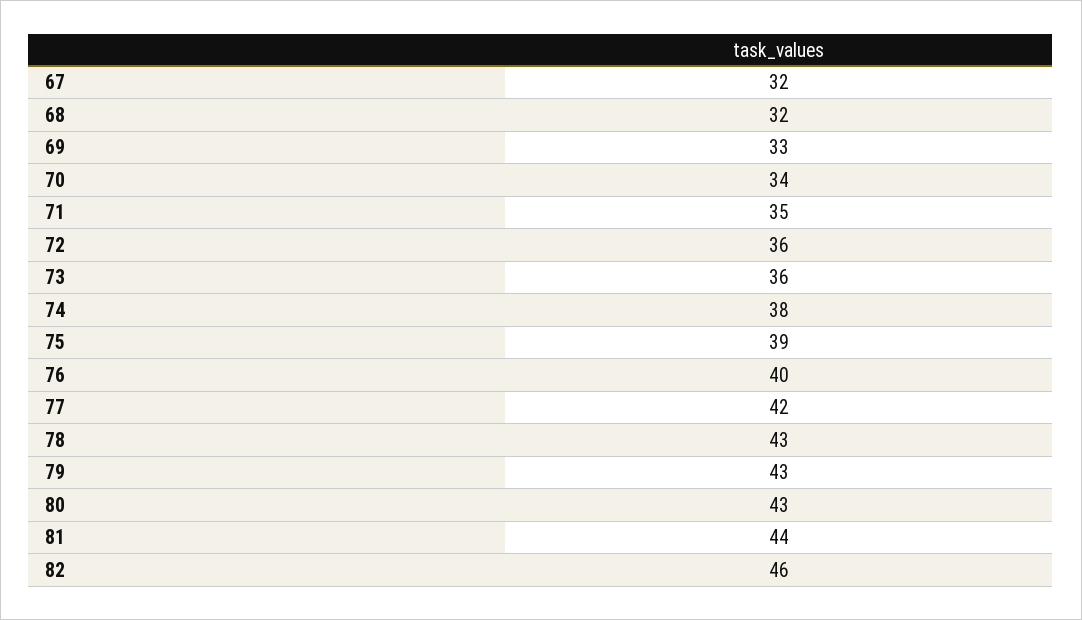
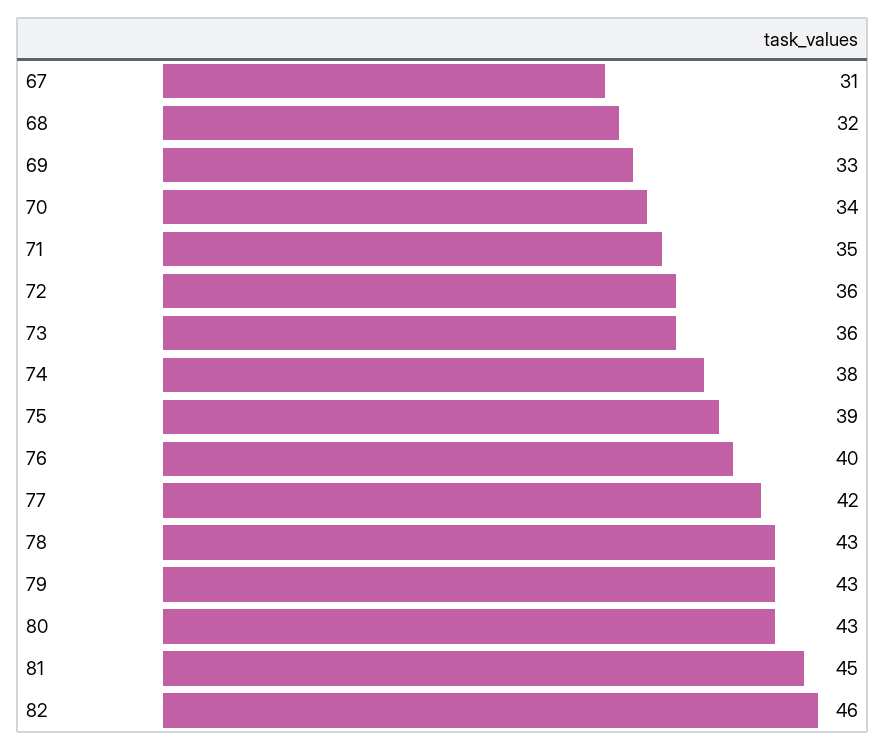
67: 32 -> 31
81: 44 -> 45

